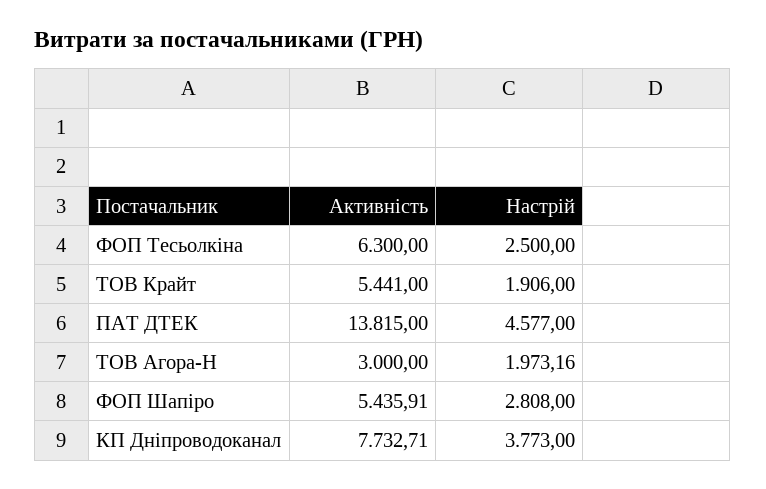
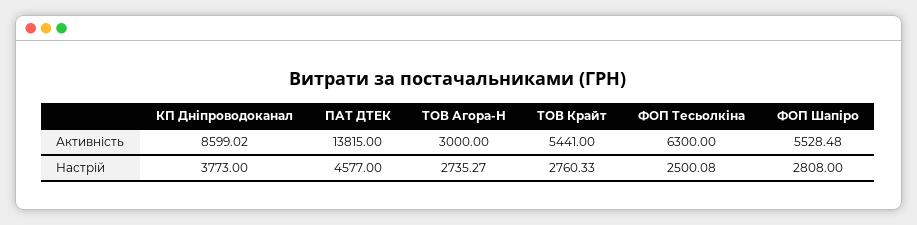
Настрій, ФОП Тесьолкіна: 2500 -> 2500.08
Настрій, ТОВ Крайт: 1906 -> 2760.33
Настрій, ТОВ Агора-Н: 1973.16 -> 2735.27
Активність, ФОП Шапіро: 5435.91 -> 5528.48
Активність, КП Дніпроводоканал: 7732.71 -> 8599.02

